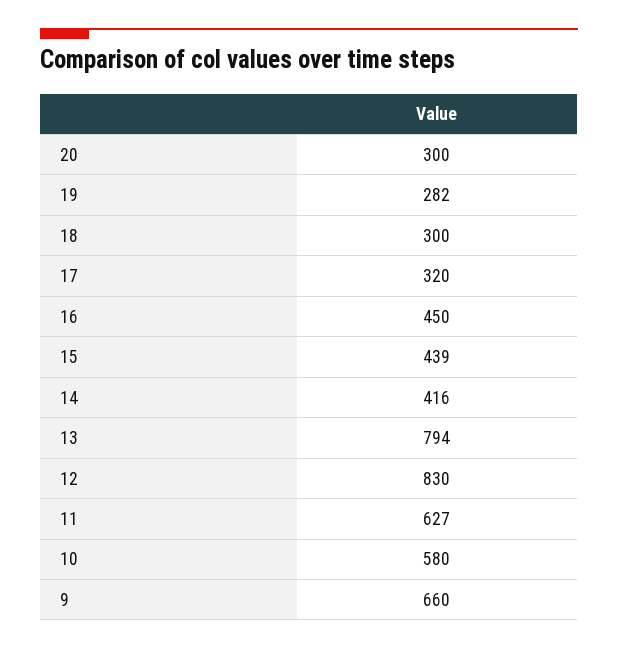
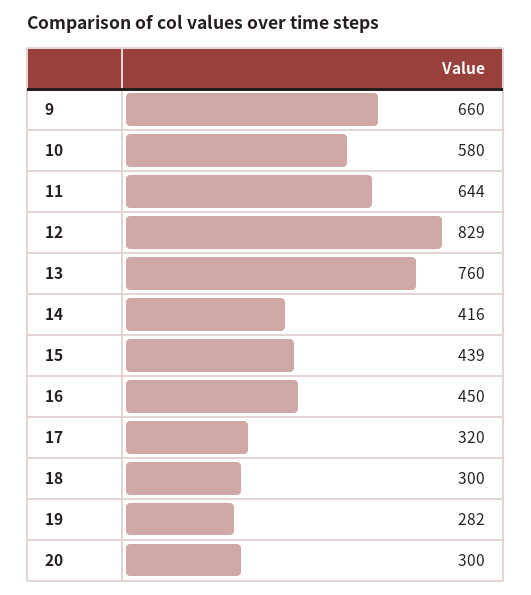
13: 794 -> 760
12: 830 -> 829
11: 627 -> 644

